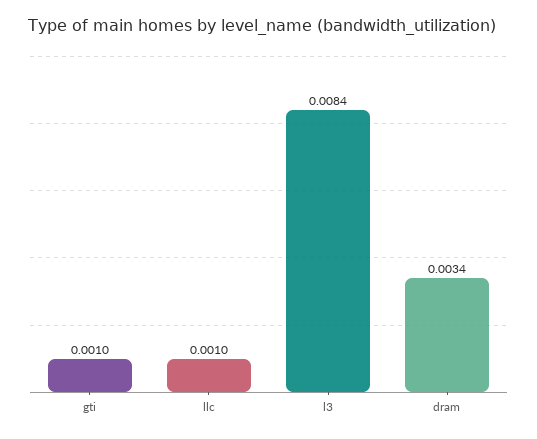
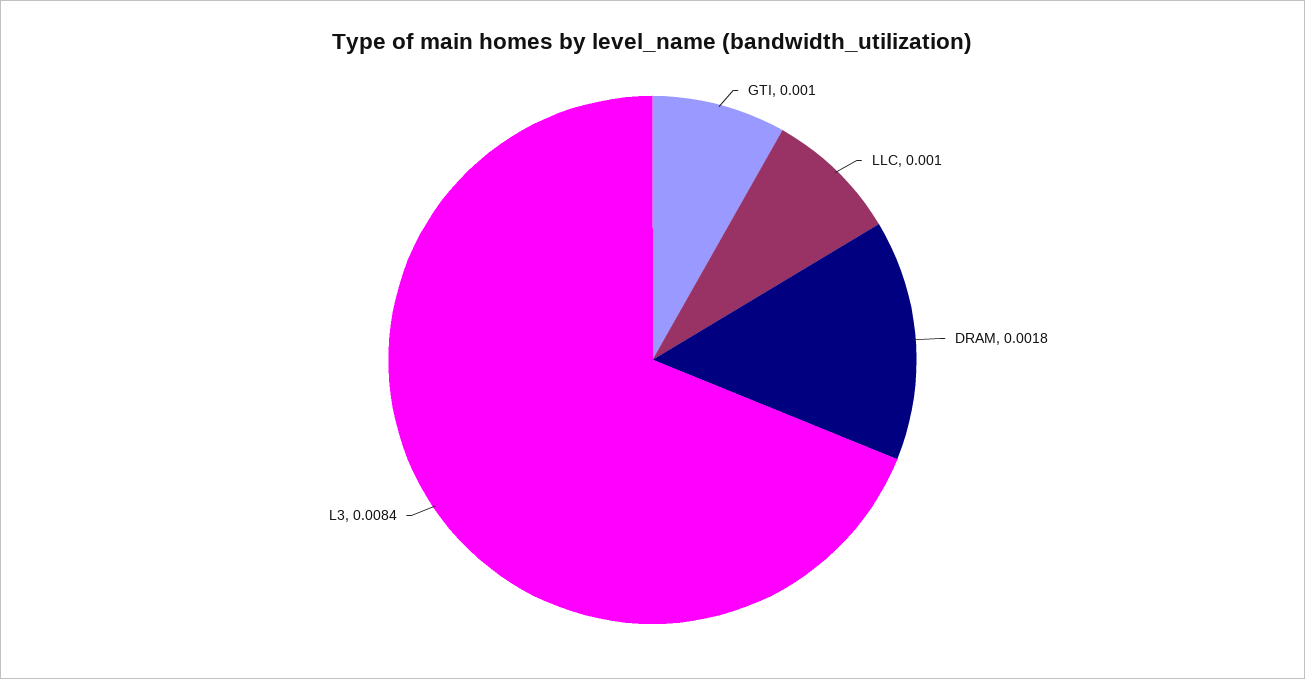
dram: 0.0034 -> 0.0018

